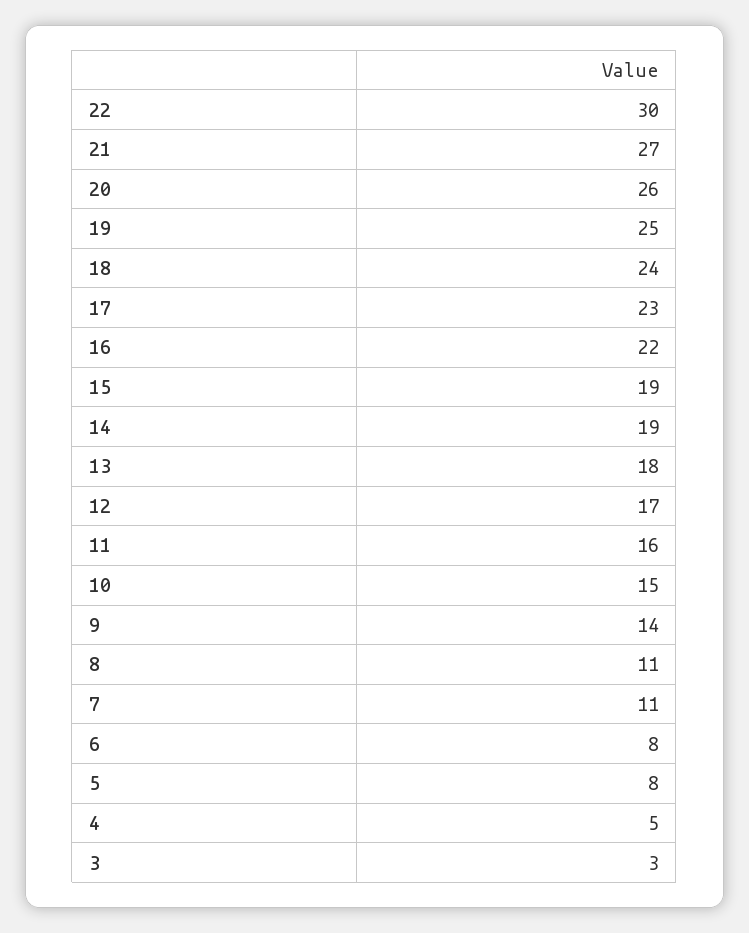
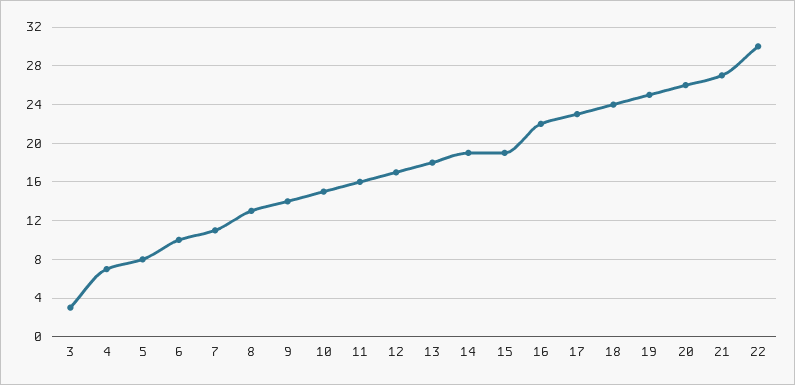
8: 11 -> 13
6: 8 -> 10
4: 5 -> 7

